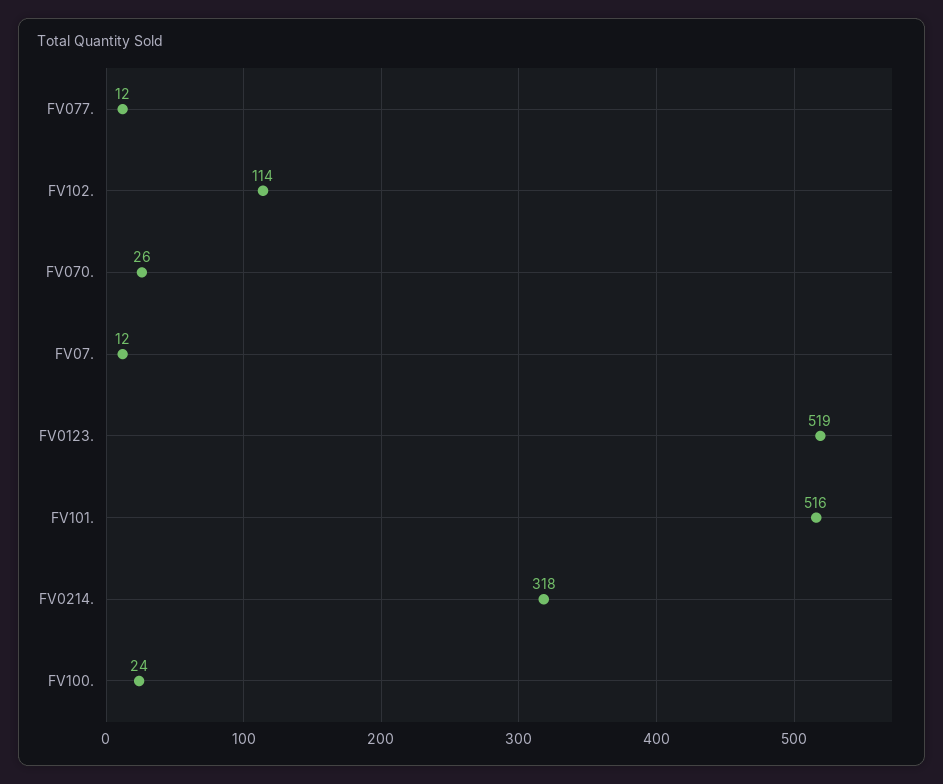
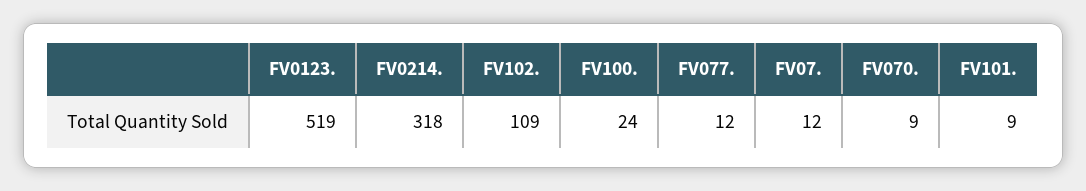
FV102.: 114 -> 109
FV070.: 26 -> 9
FV101.: 516 -> 9

